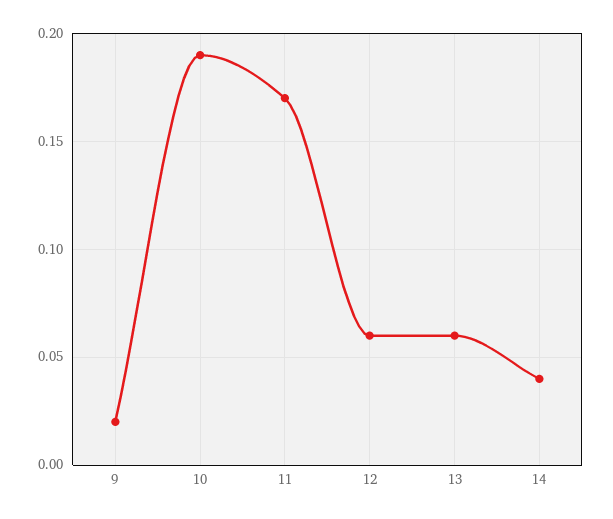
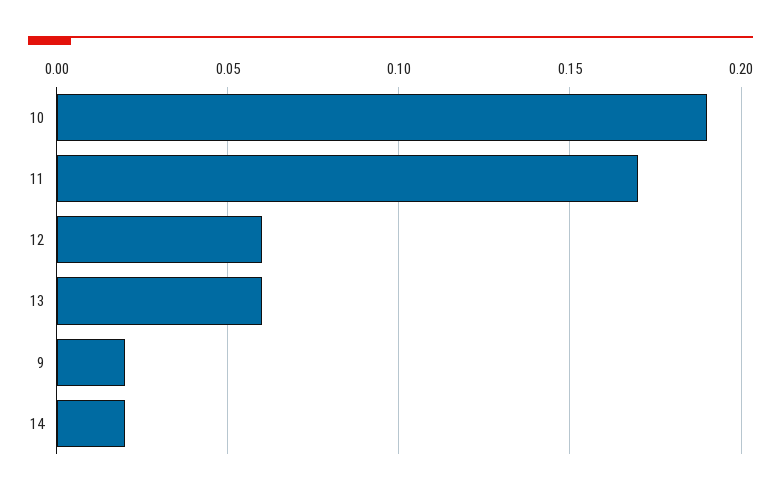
14: 0.04 -> 0.02

